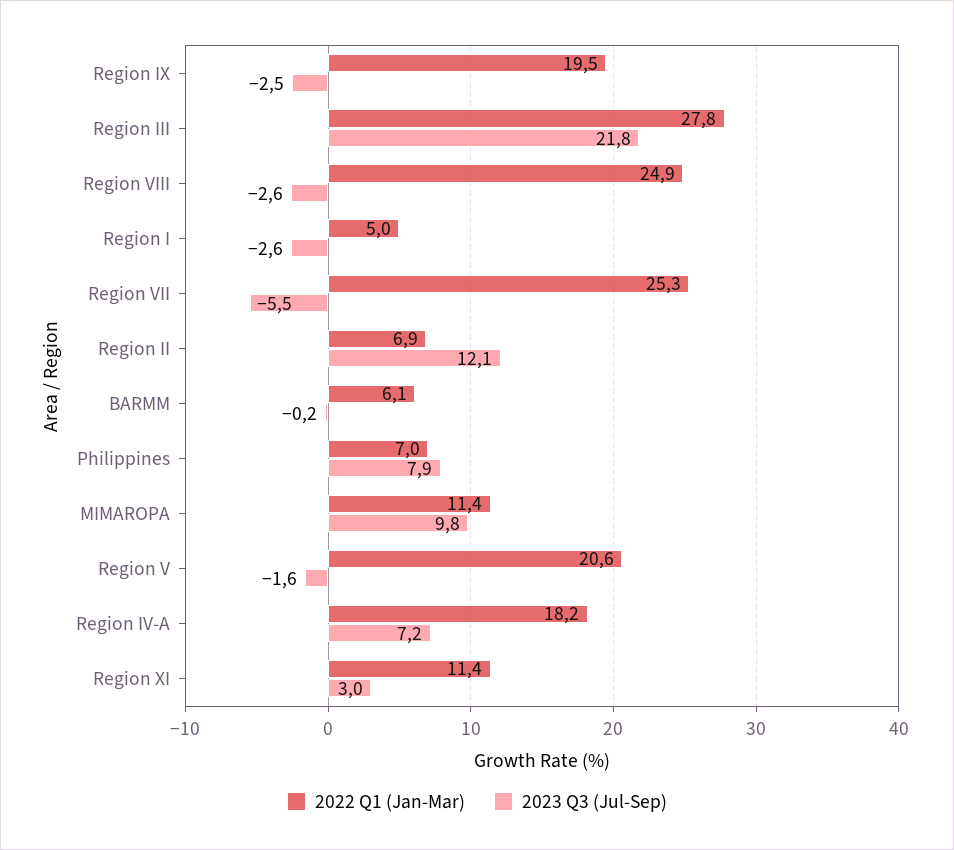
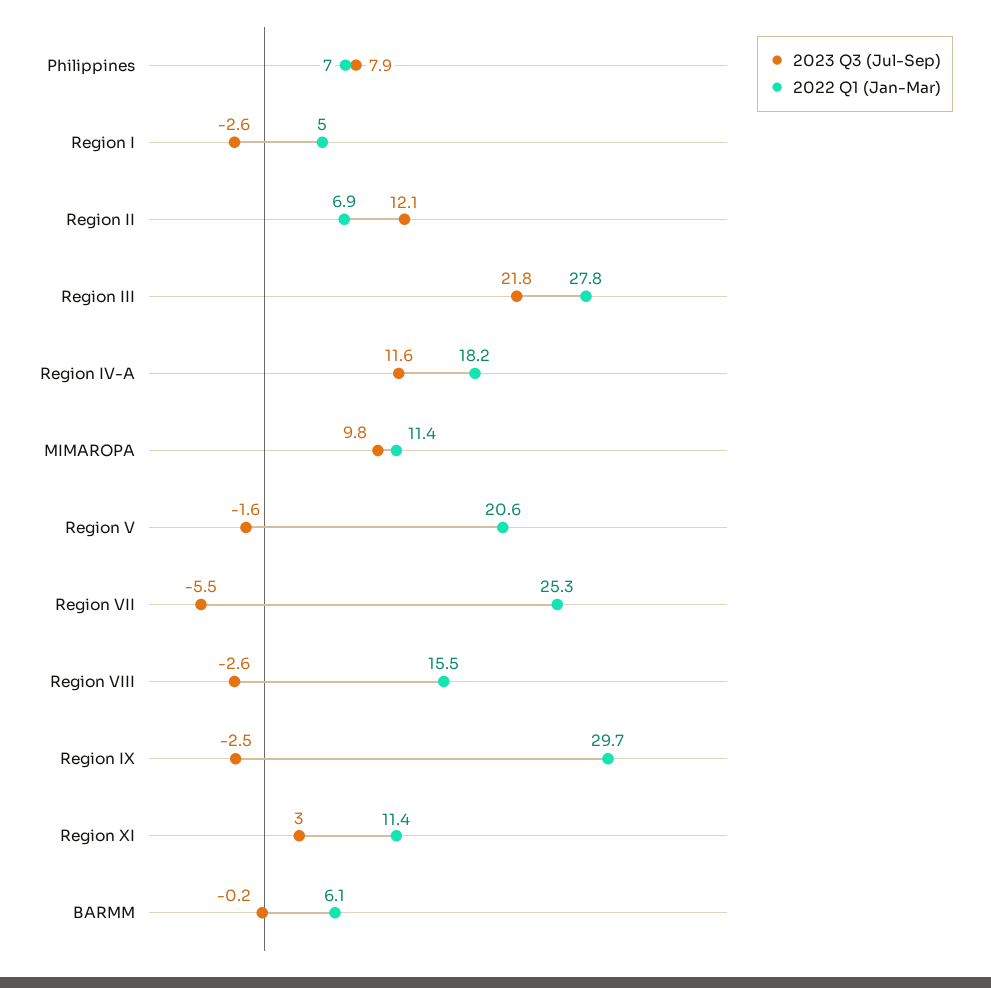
2022 Q1 (Jan-Mar), Region IX: 19.5 -> 29.7
2022 Q1 (Jan-Mar), Region VIII: 24.9 -> 15.5
2023 Q3 (Jul-Sep), Region IV-A: 7.2 -> 11.6

